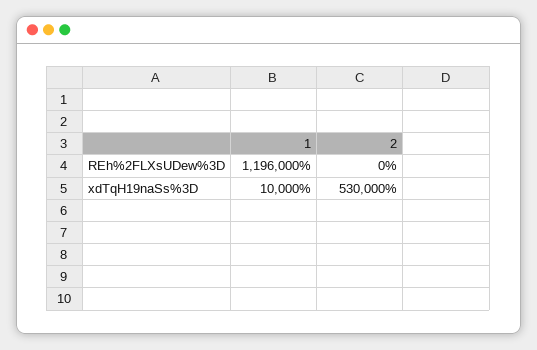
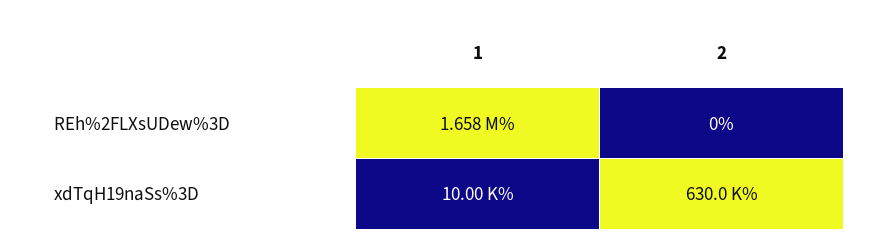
1, REh%2FLXsUDew%3D: 1196000 -> 1658000
2, xdTqH19naSs%3D: 530000 -> 630000

